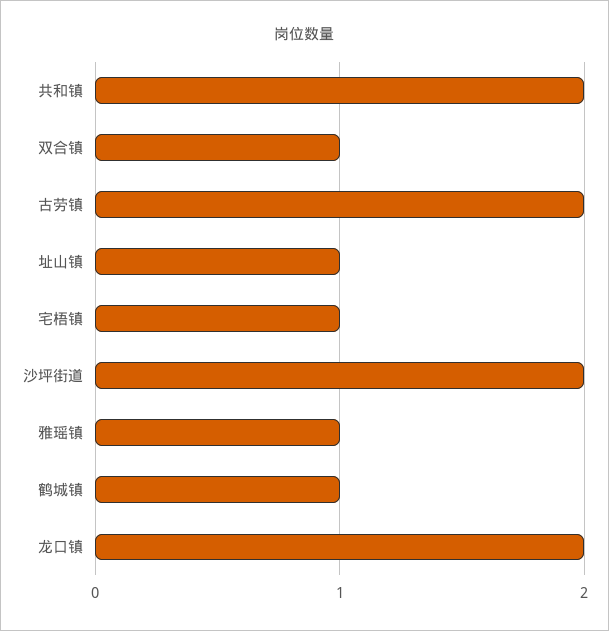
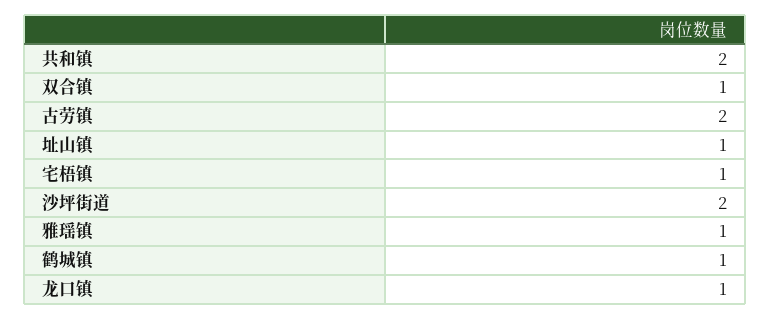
龙口镇: 2 -> 1

